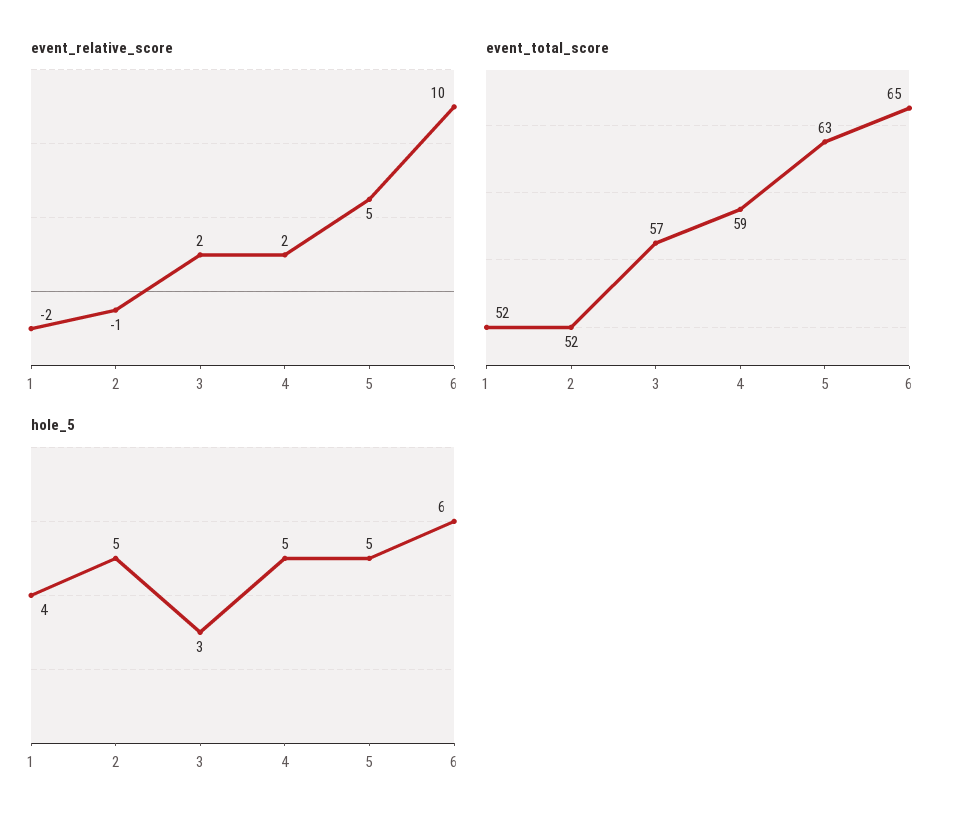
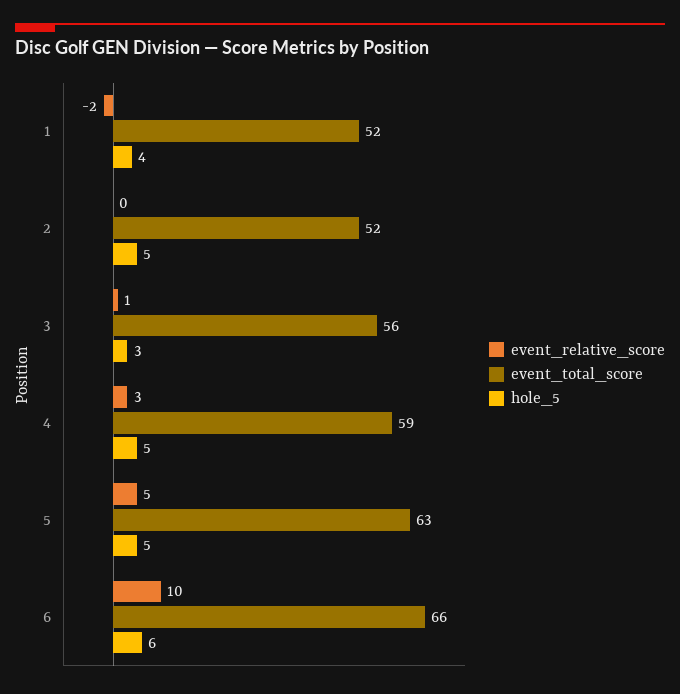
event_relative_score, 2: -1 -> 0
event_relative_score, 3: 2 -> 1
event_relative_score, 4: 2 -> 3
event_total_score, 3: 57 -> 56
event_total_score, 6: 65 -> 66

